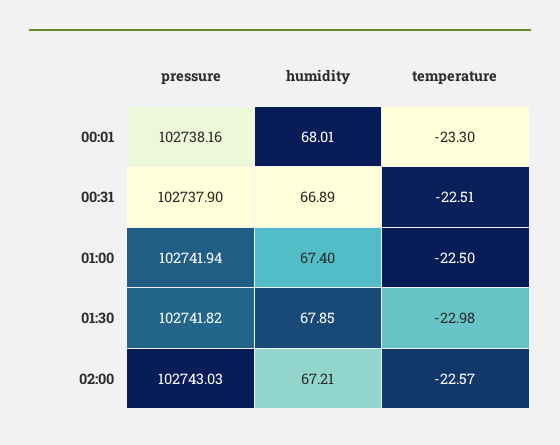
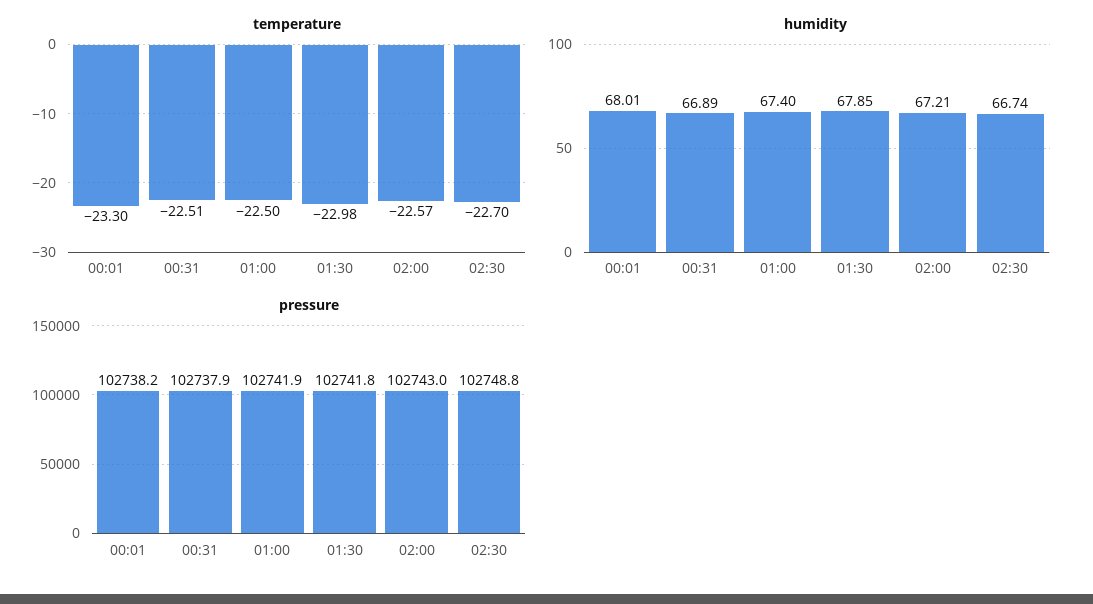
temperature, 02:30: none -> -22.7
humidity, 02:30: none -> 66.74
pressure, 02:30: none -> 102748.8

